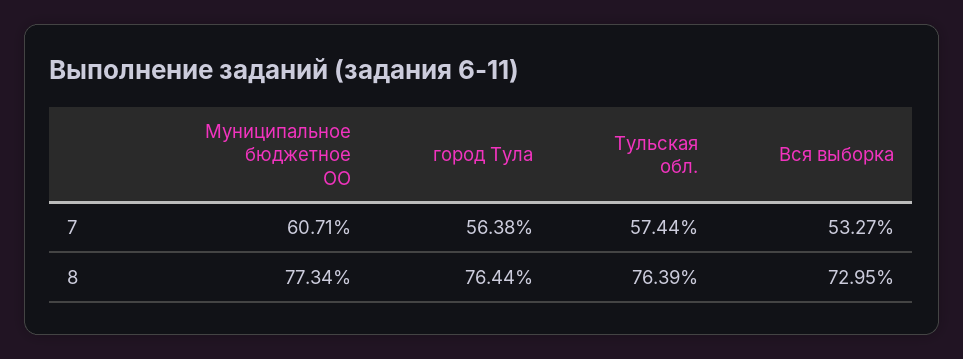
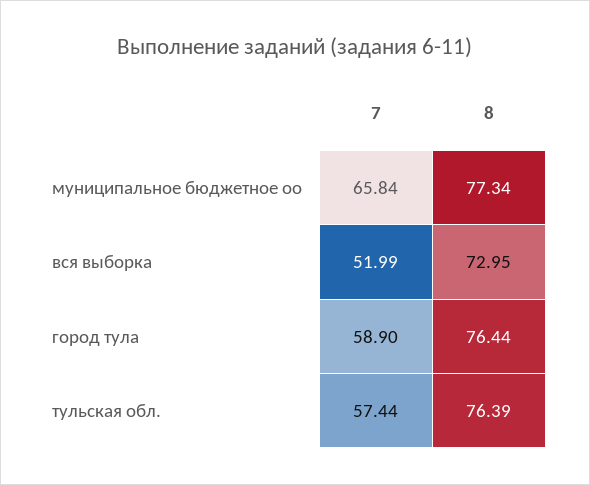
Муниципальное бюджетное ОО, 7: 60.71 -> 65.84
город Тула, 7: 56.38 -> 58.9
Вся выборка, 7: 53.27 -> 51.99

